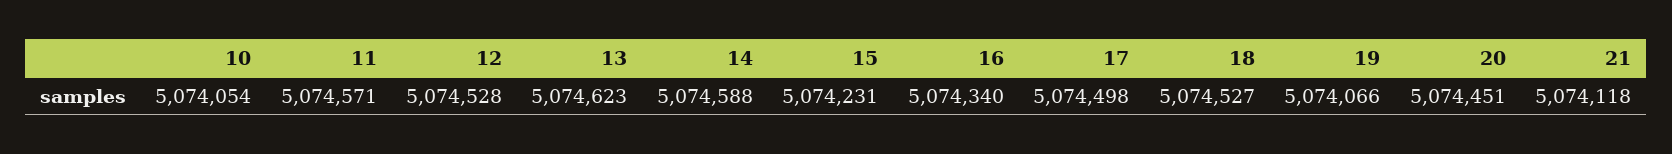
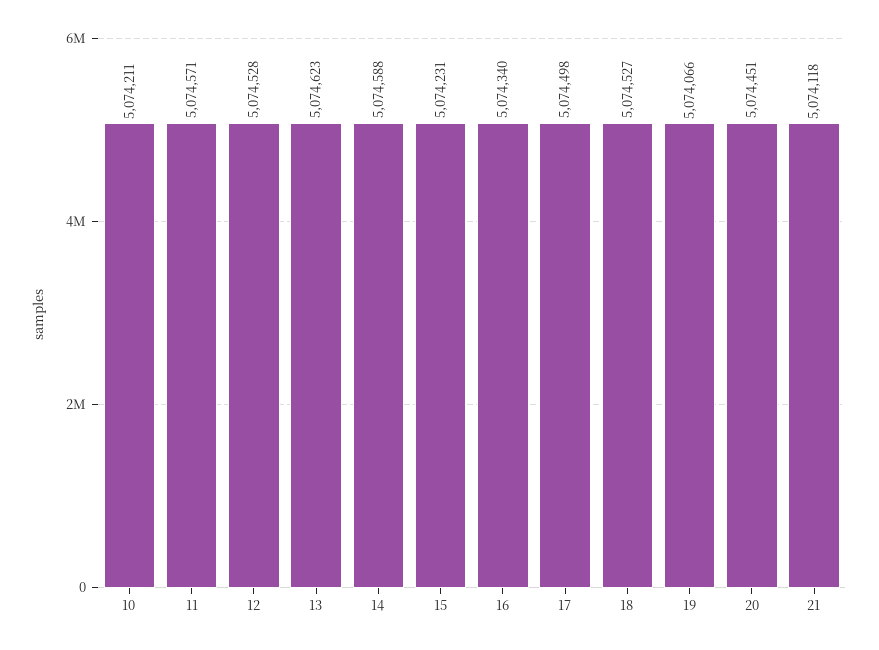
10: 5074054 -> 5074211

